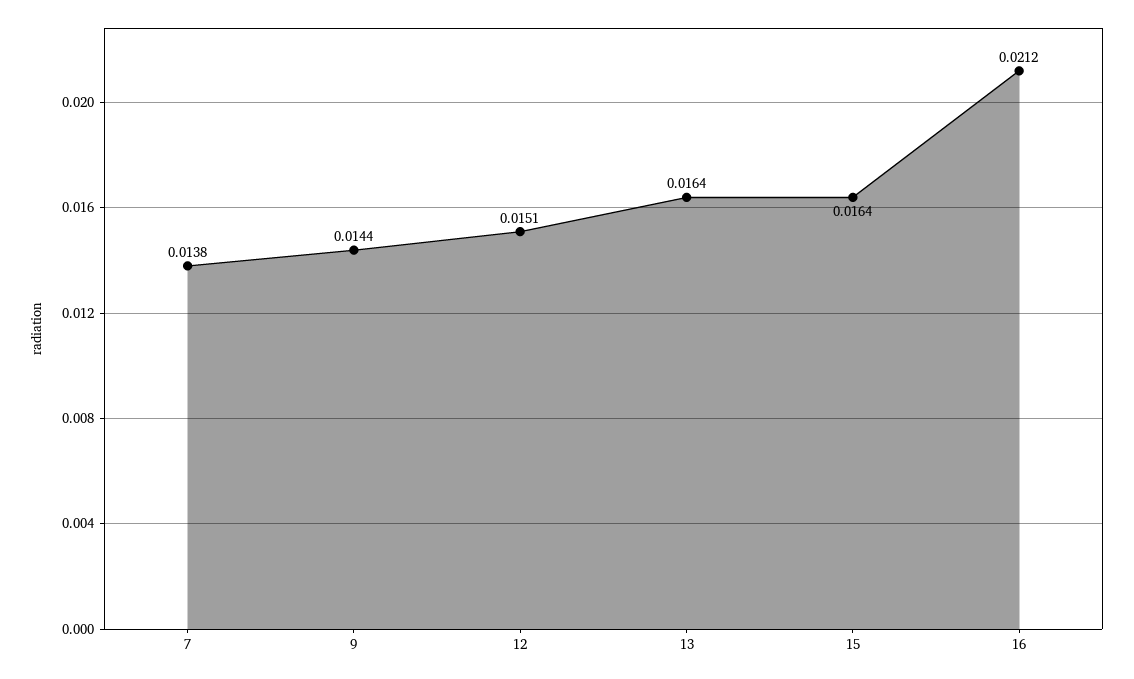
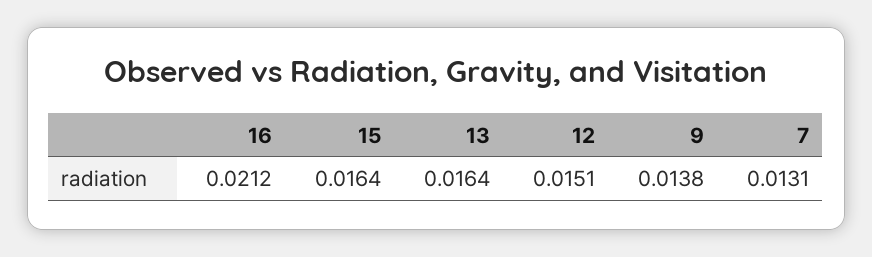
7: 0.0138 -> 0.0131
9: 0.0144 -> 0.0138

